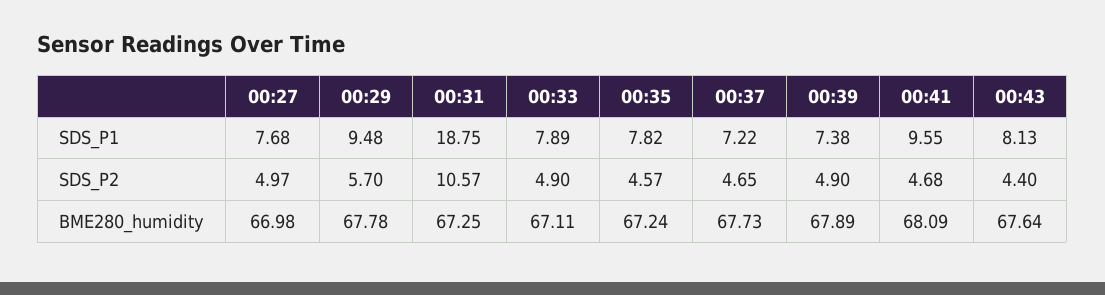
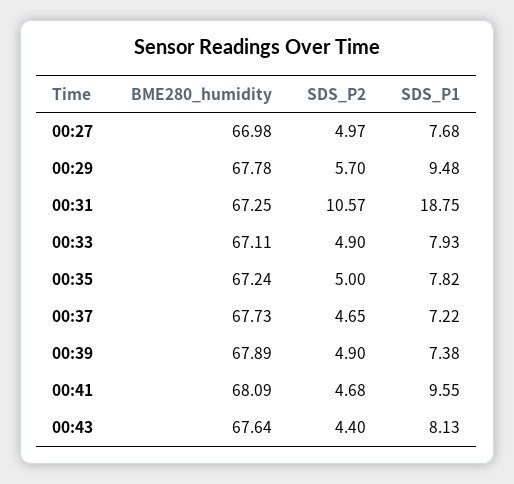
00:33, SDS_P1: 7.89 -> 7.93
00:35, SDS_P2: 4.57 -> 5

